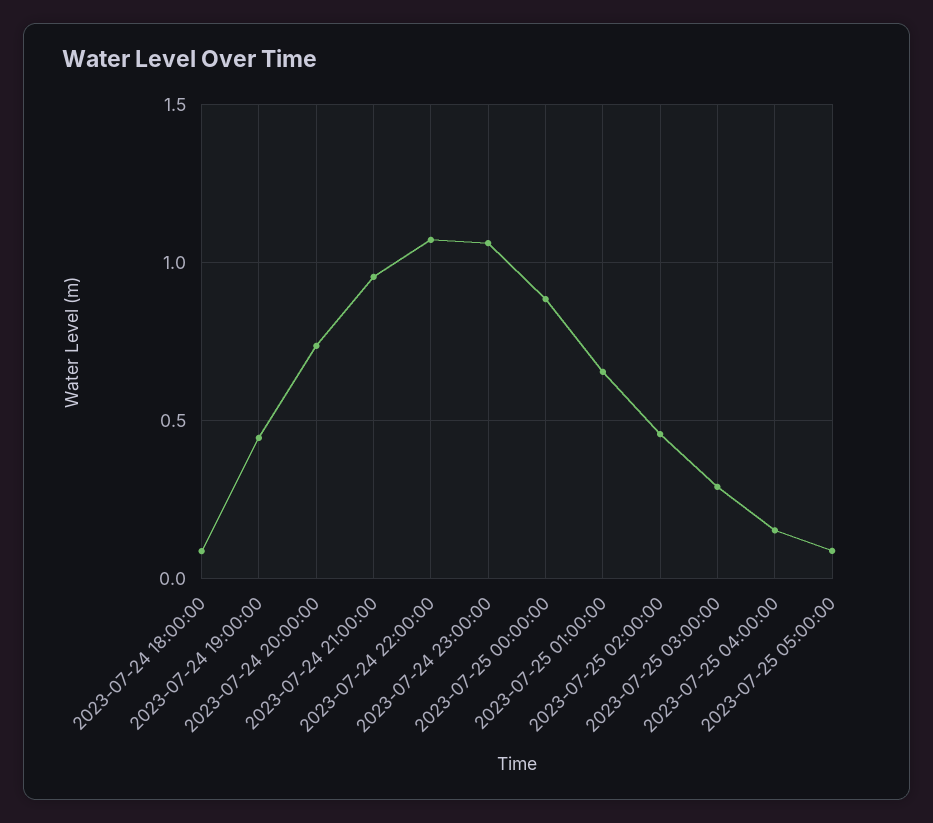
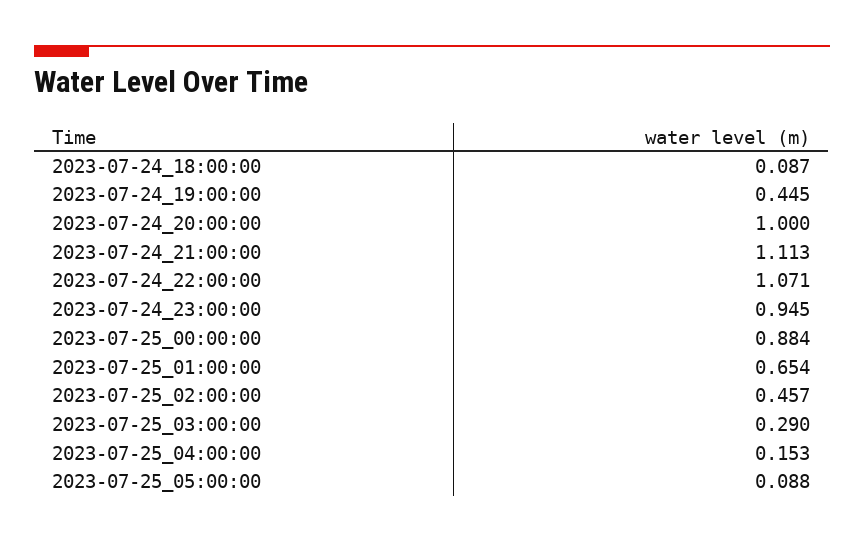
2023-07-24 20:00:00: 0.75 -> 1
2023-07-24 21:00:00: 0.95 -> 1.113
2023-07-24 23:00:00: 1.05 -> 0.945

